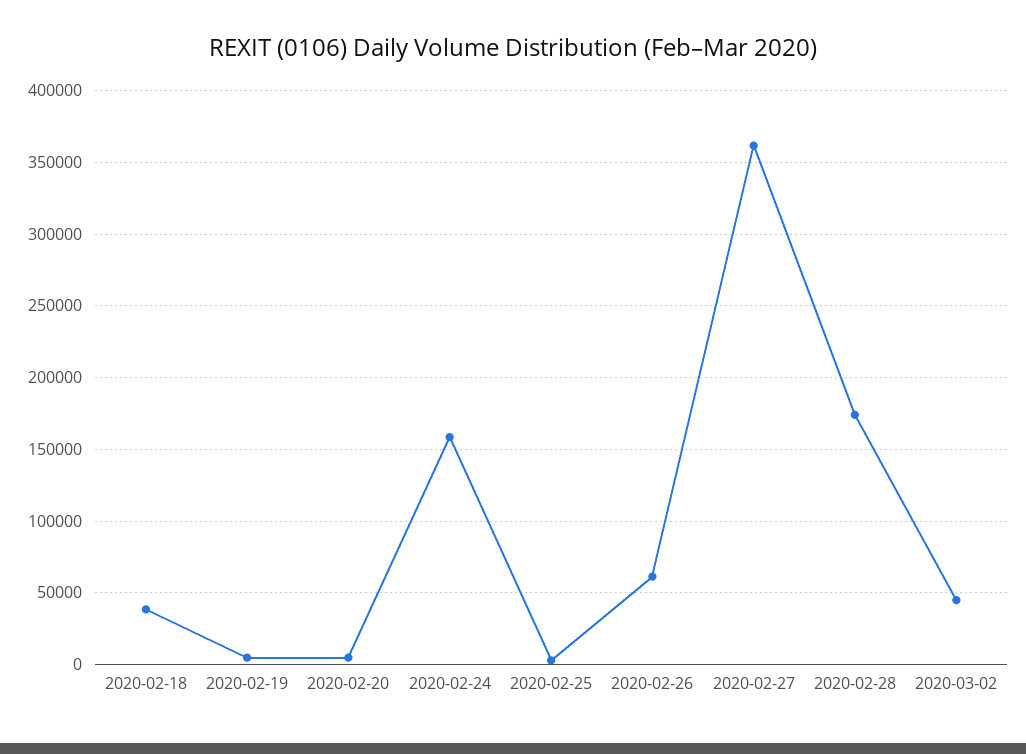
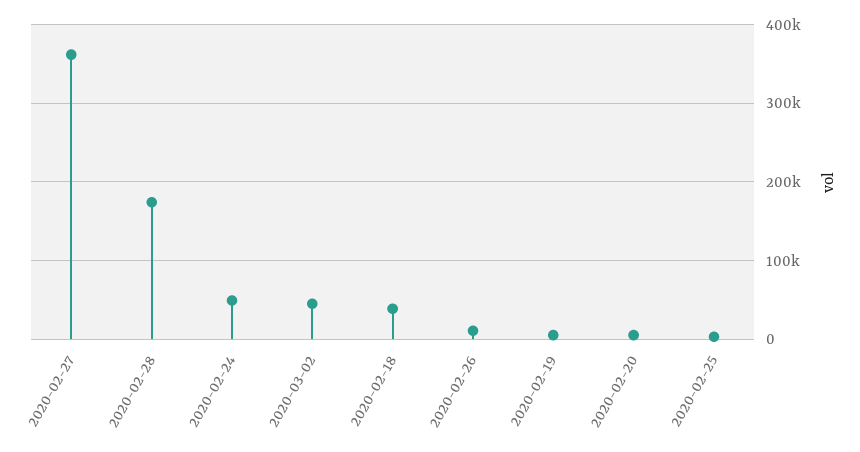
2020-02-24: 160000 -> 50000
2020-02-26: 60000 -> 10000

